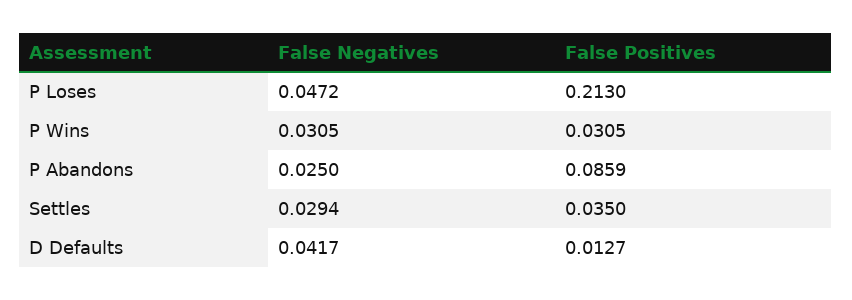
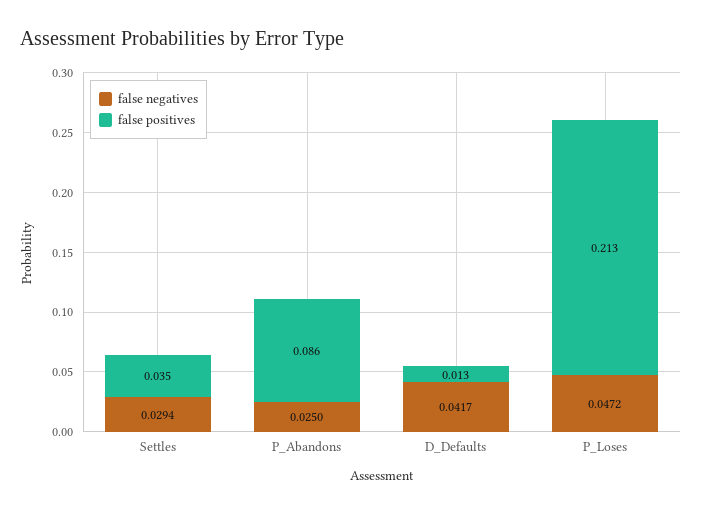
False Negatives, P Wins: 0.0305 -> none
False Positives, P Wins: 0.0305 -> none

